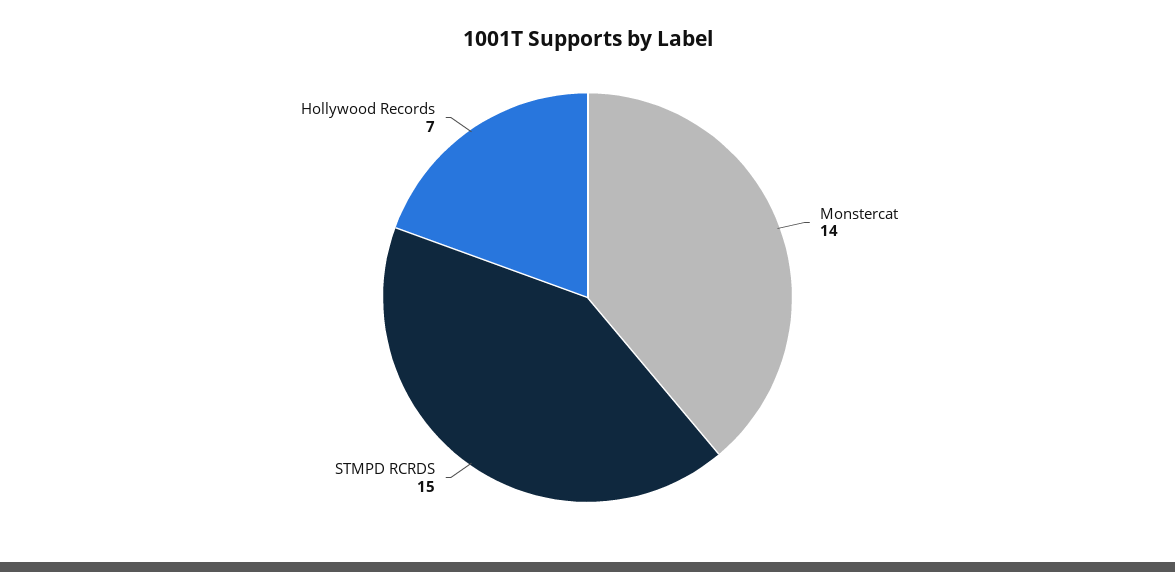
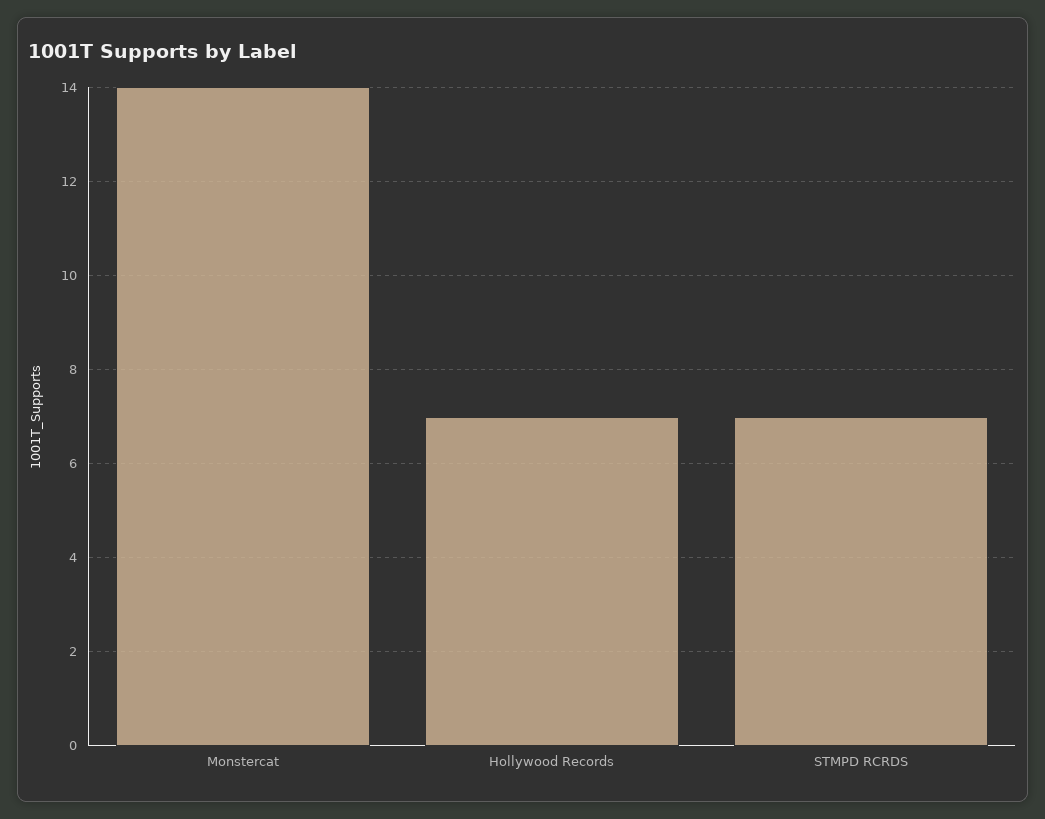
STMPD RCRDS: 15 -> 7

